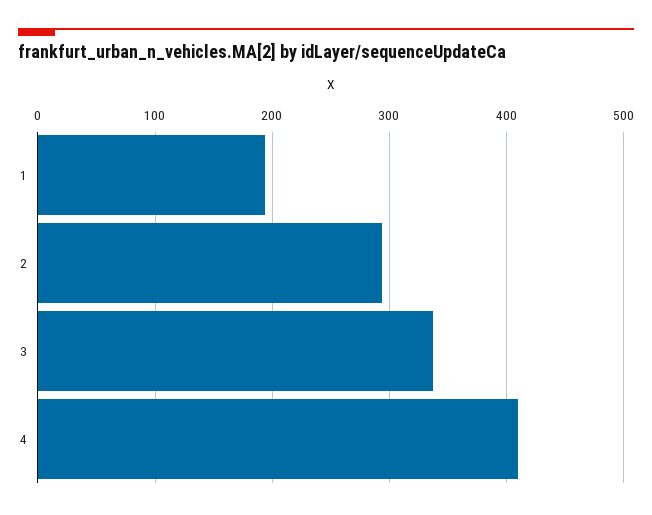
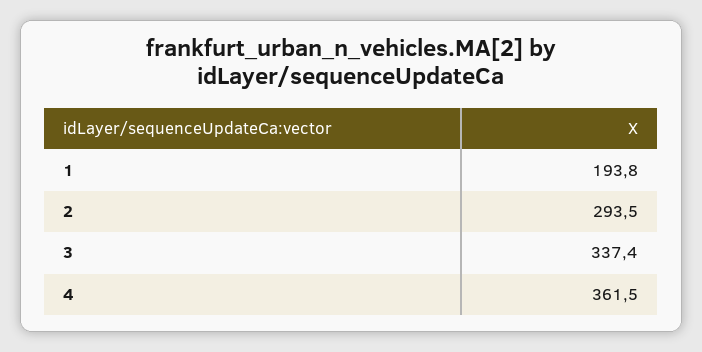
4: 410 -> 361.5

